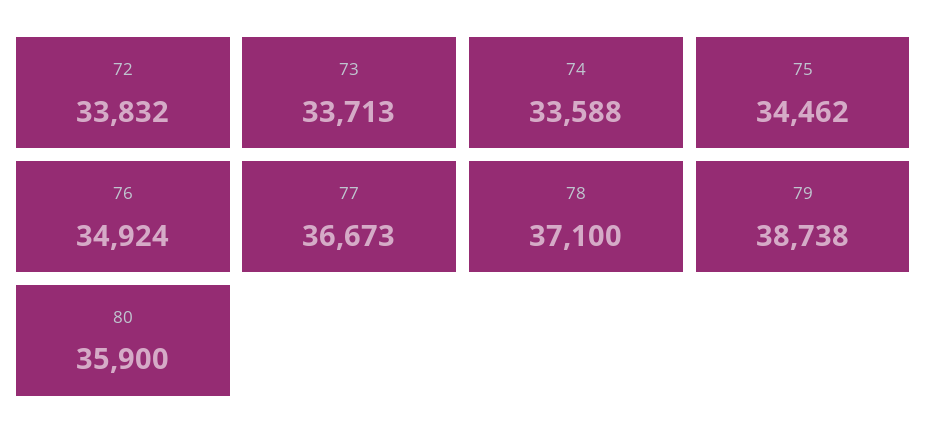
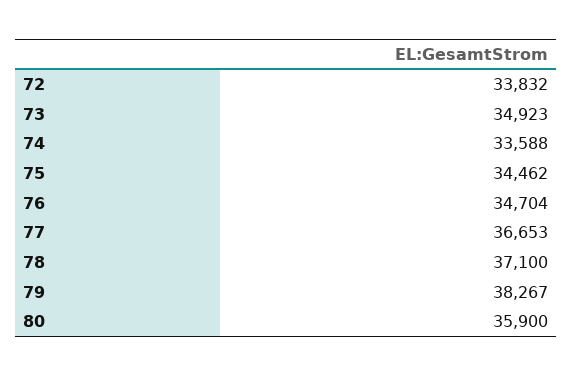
73: 33713 -> 34923
76: 34924 -> 34704
77: 36673 -> 36653
79: 38738 -> 38267

